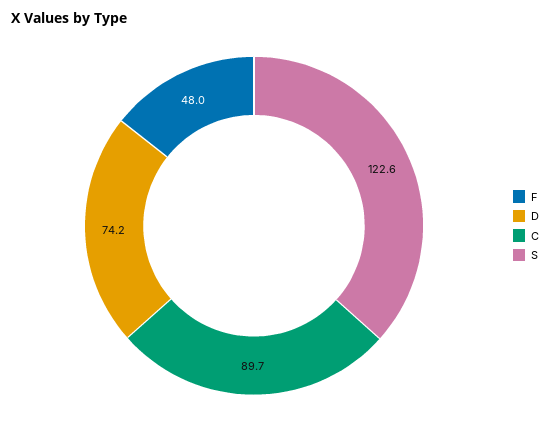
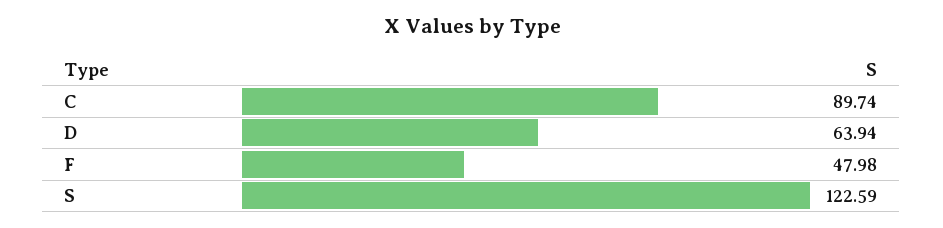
D: 74.2 -> 63.94

